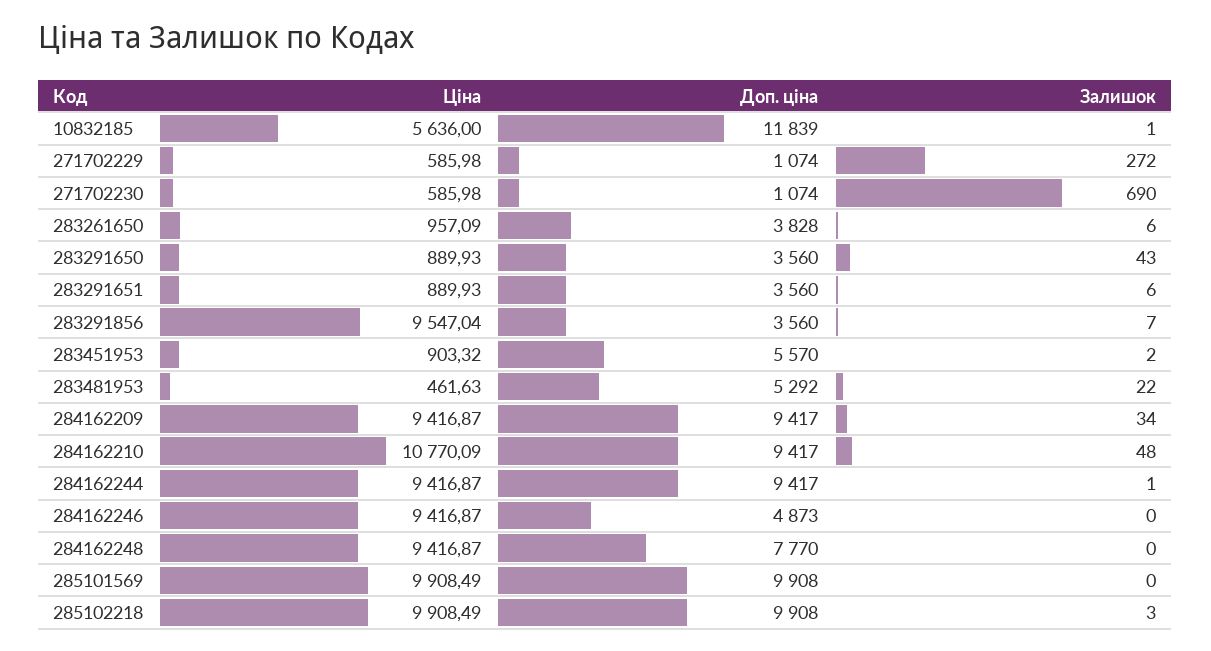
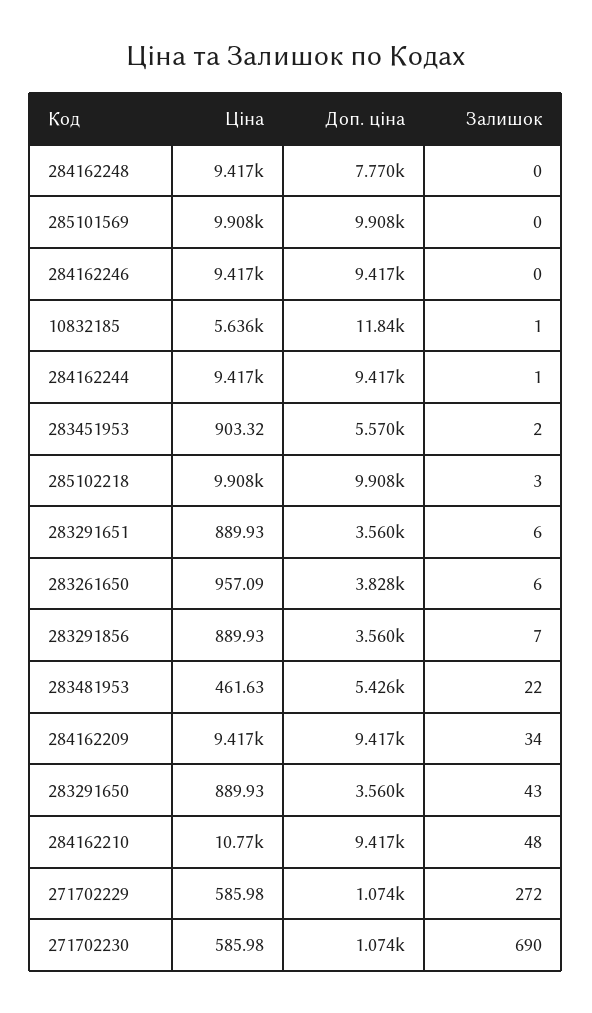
Ціна, 283291856: 9547.04 -> 889.93
Доп. ціна, 283481953: 5292 -> 5426
Доп. ціна, 284162246: 4873 -> 9417

